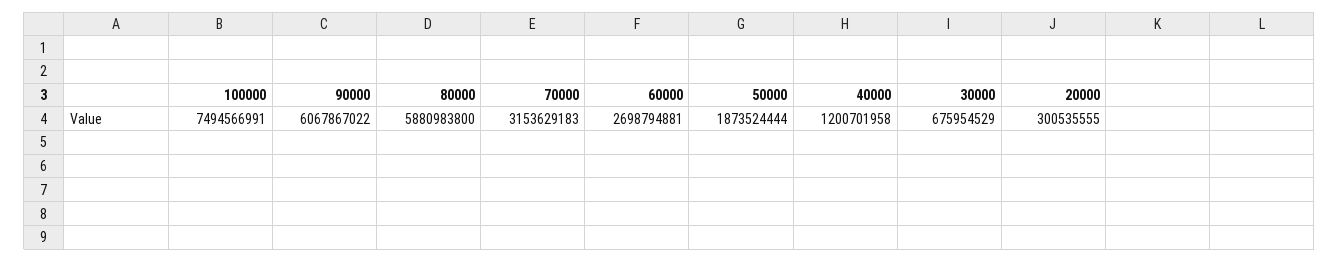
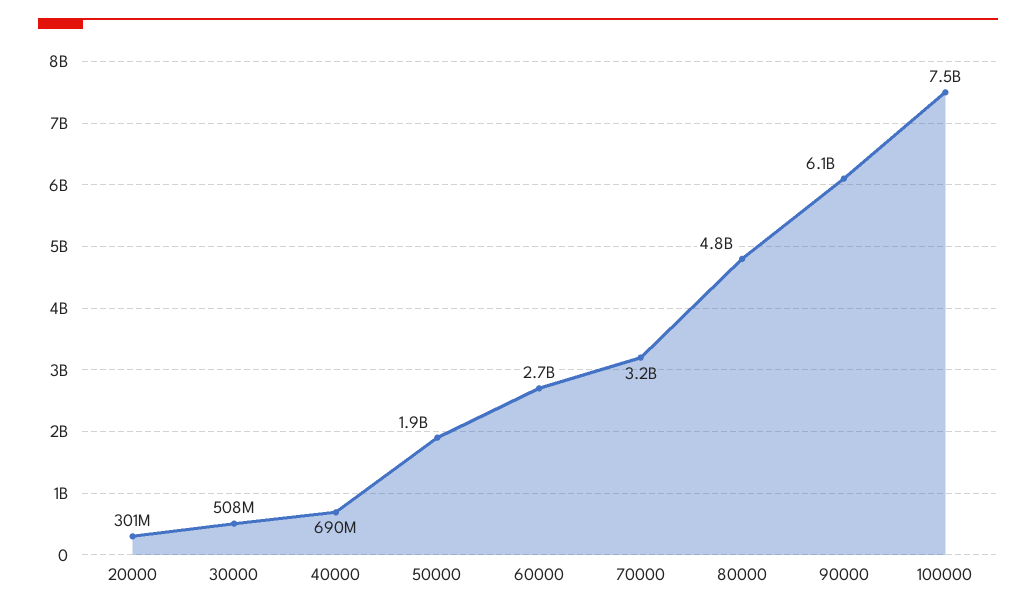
80000: 5880983800 -> 4800000000
40000: 1200701958 -> 690000000
30000: 675954529 -> 508000000

